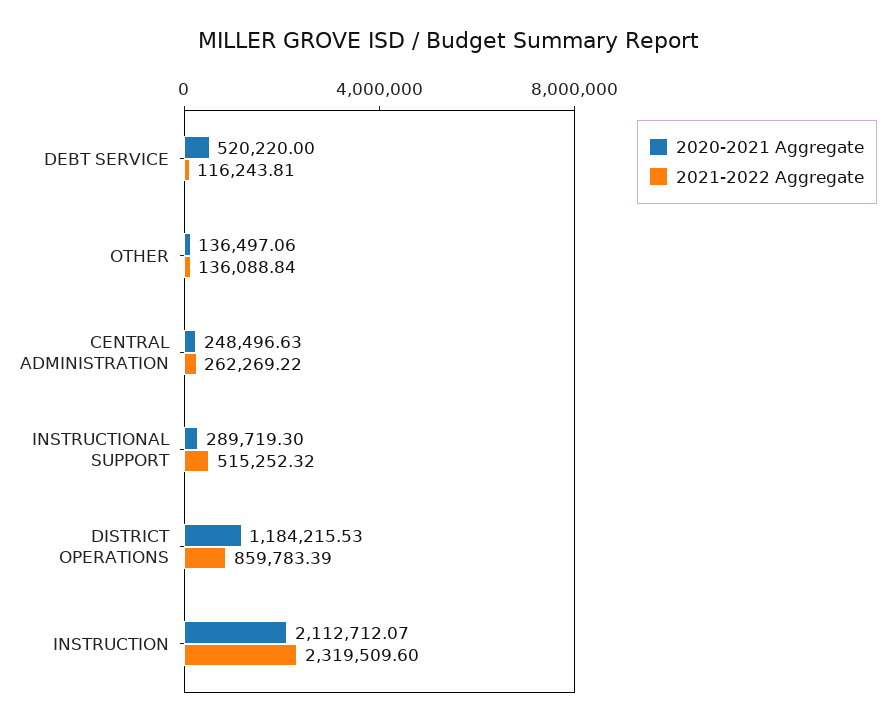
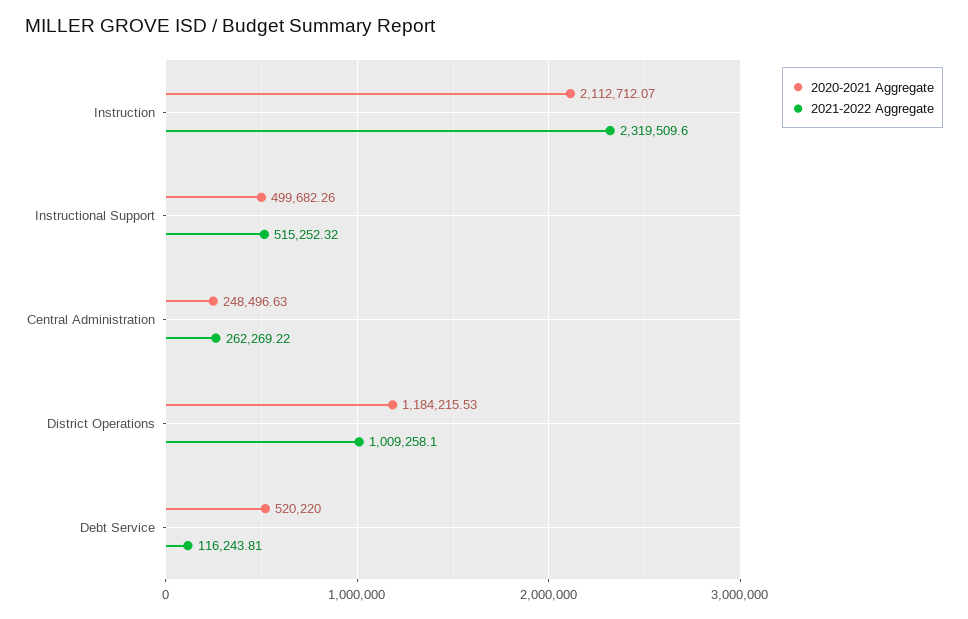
2020-2021 Aggregate, OTHER: 136497.06 -> none
2021-2022 Aggregate, OTHER: 136088.84 -> none
2020-2021 Aggregate, INSTRUCTIONAL SUPPORT: 289719.3 -> 499682.26
2021-2022 Aggregate, DISTRICT OPERATIONS: 859783.39 -> 1009258.1

